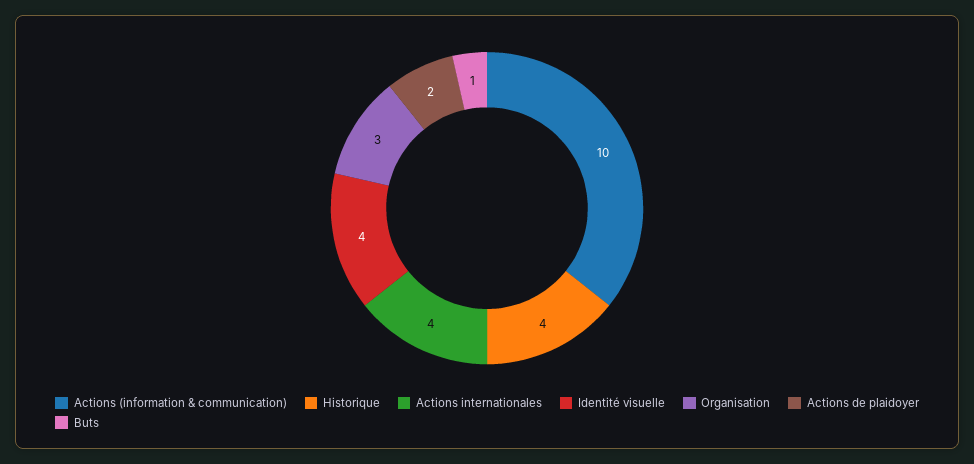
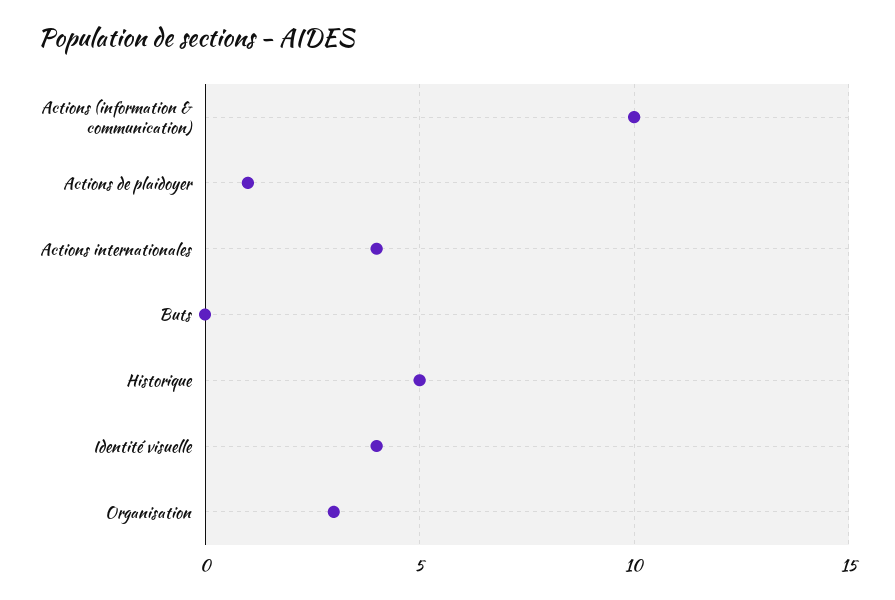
Historique: 4 -> 5
Actions de plaidoyer: 2 -> 1
Buts: 1 -> 0

